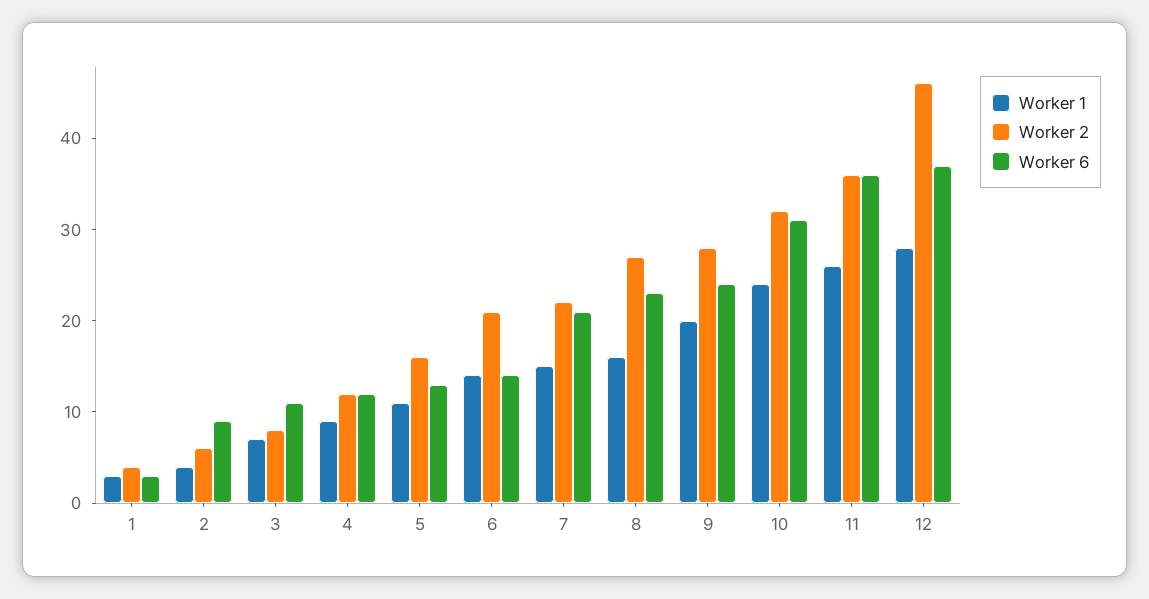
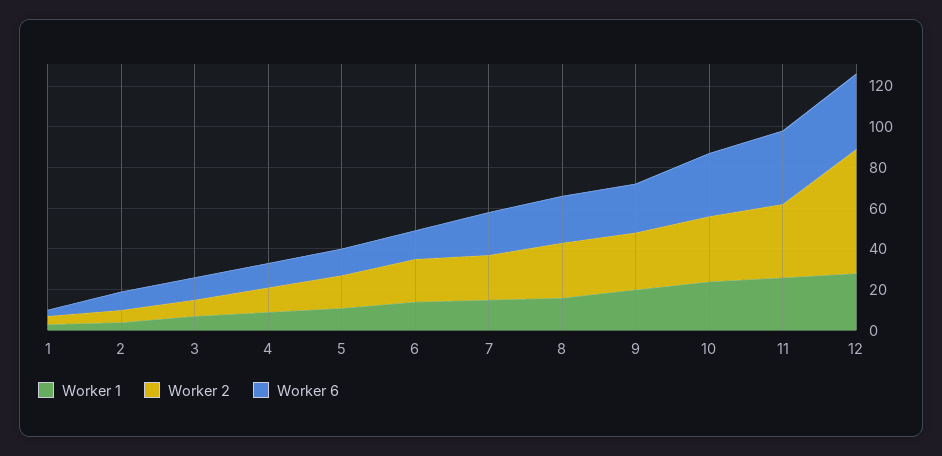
Worker 2, 12: 46 -> 60

